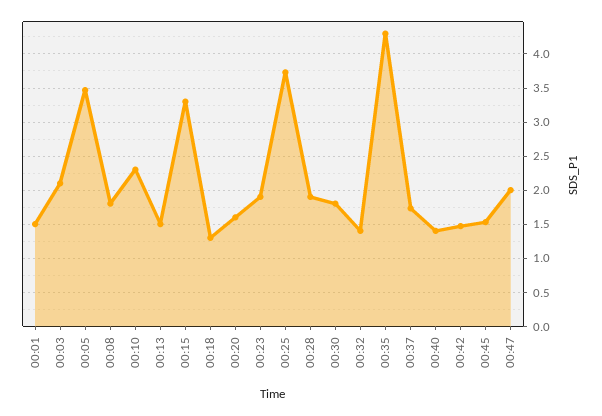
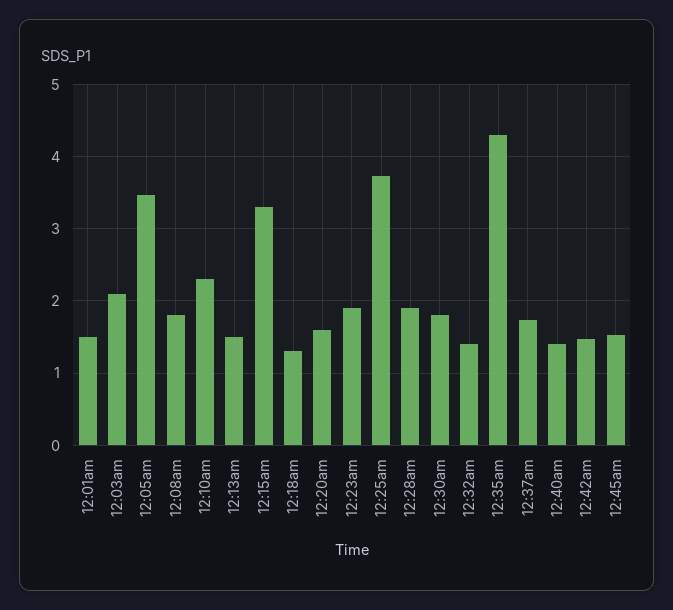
00:47: 2 -> none

